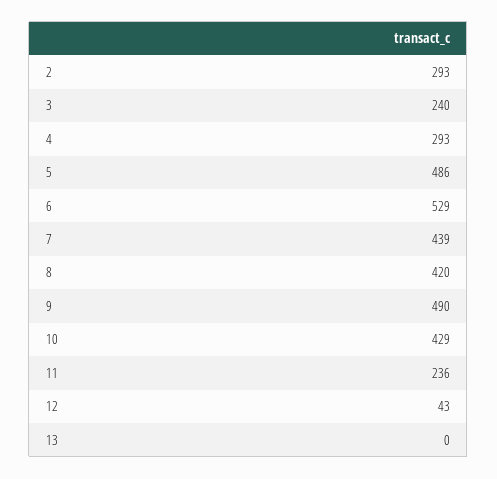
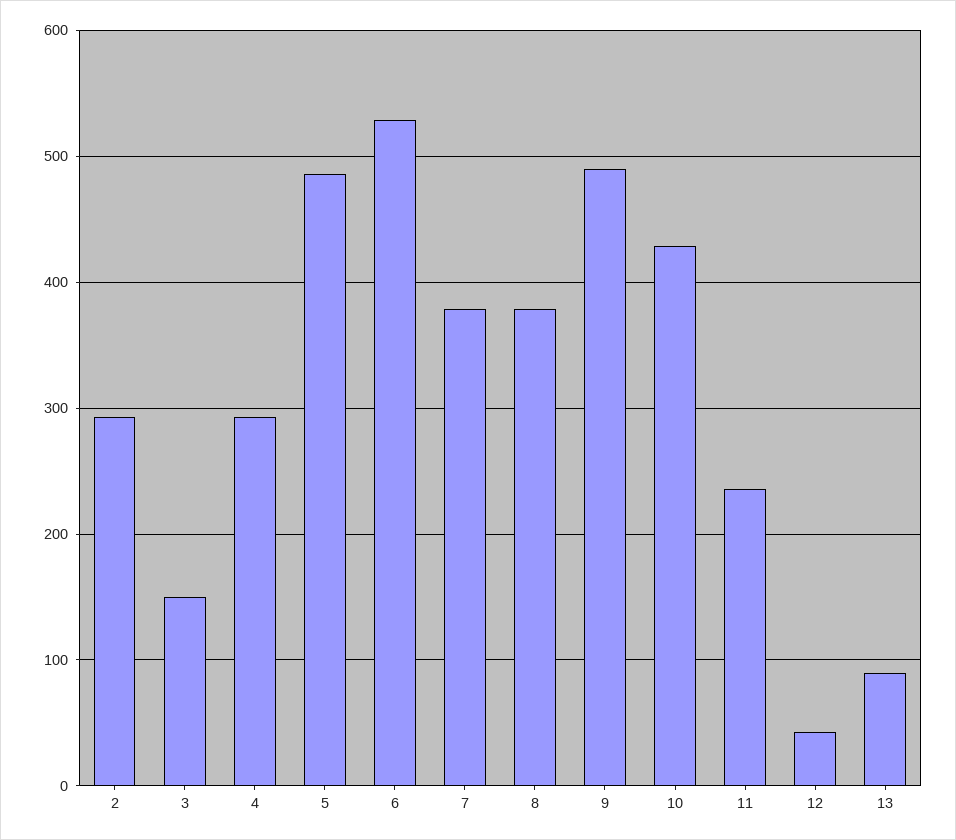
3: 240 -> 150
7: 439 -> 380
8: 420 -> 380
13: 0 -> 90

